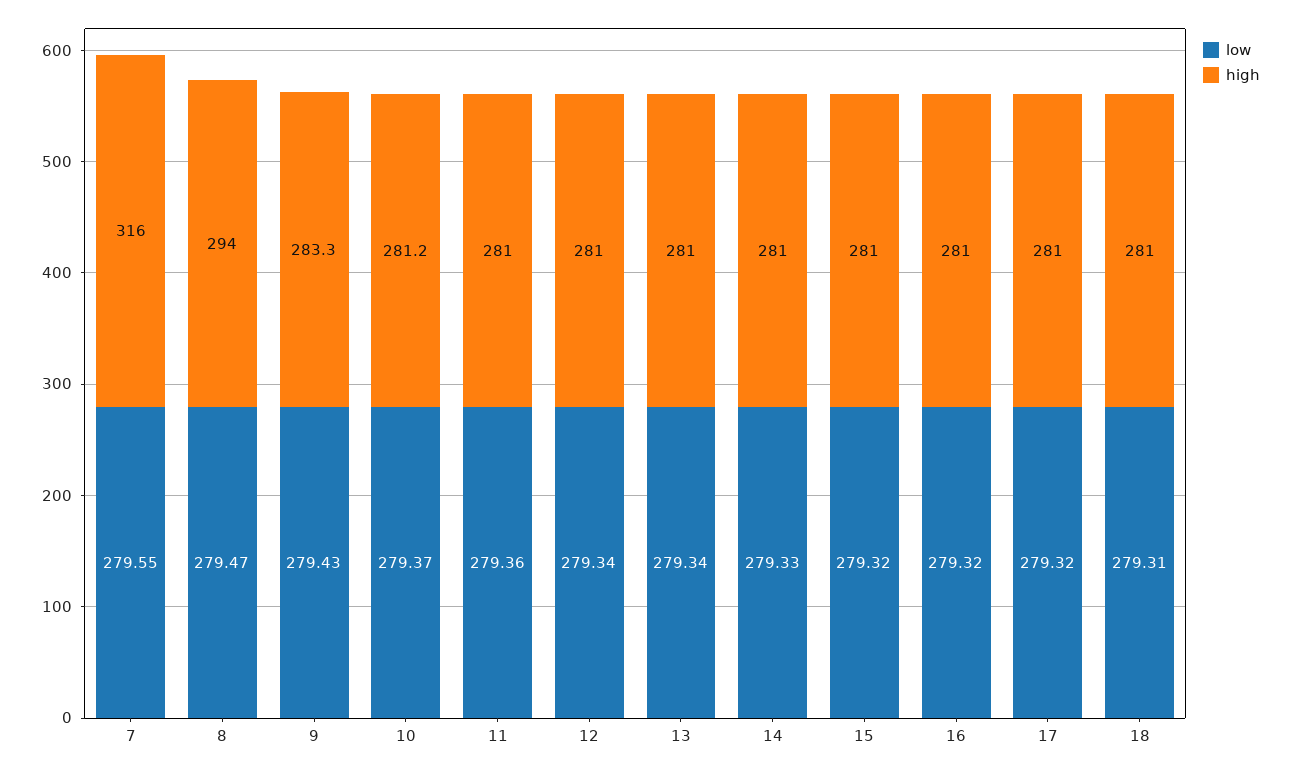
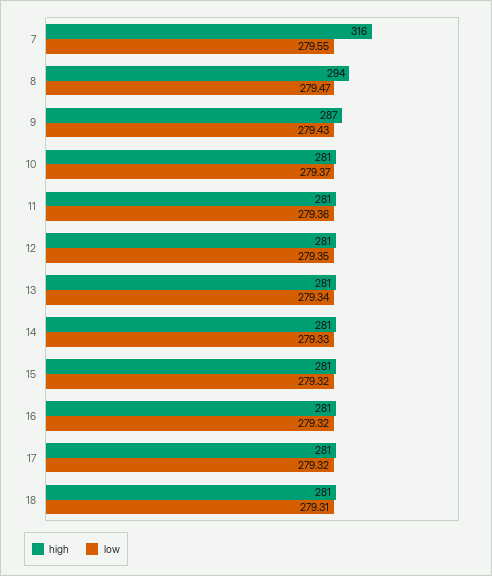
high, 9: 283.3 -> 287
low, 12: 279.34 -> 279.35

